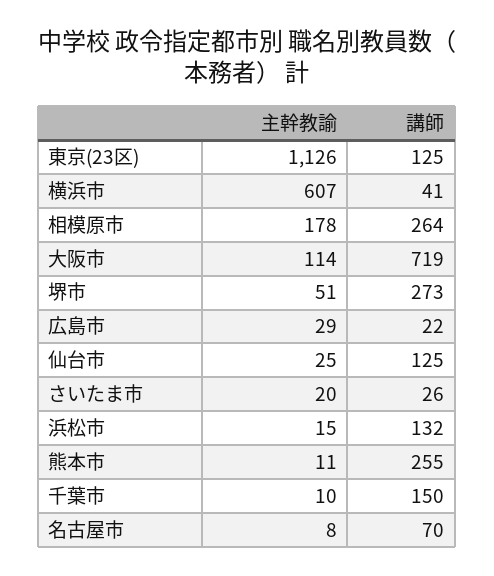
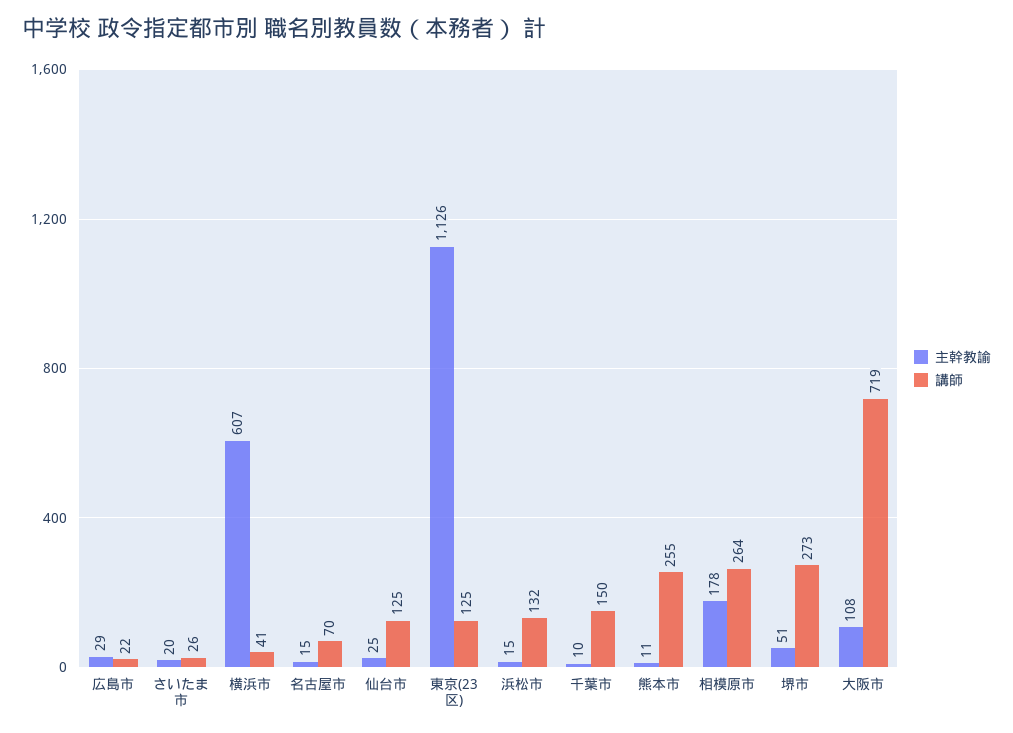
主幹教諭, 大阪市: 114 -> 108
主幹教諭, 名古屋市: 8 -> 15

